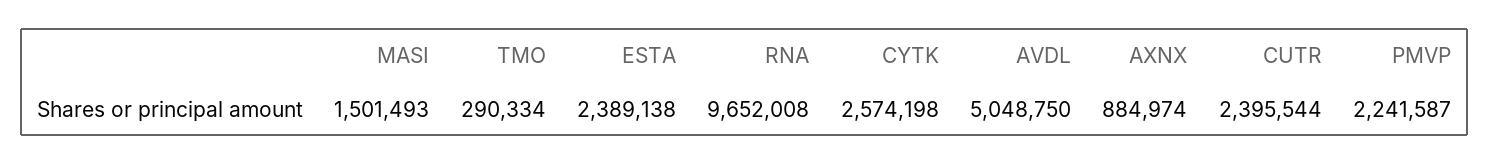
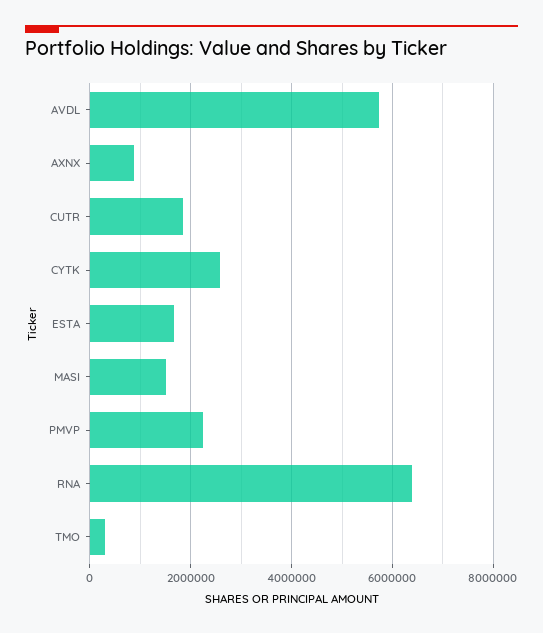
ESTA: 2389138 -> 1600000
RNA: 9652008 -> 6400000
AVDL: 5048750 -> 5800000
CUTR: 2395544 -> 1800000

